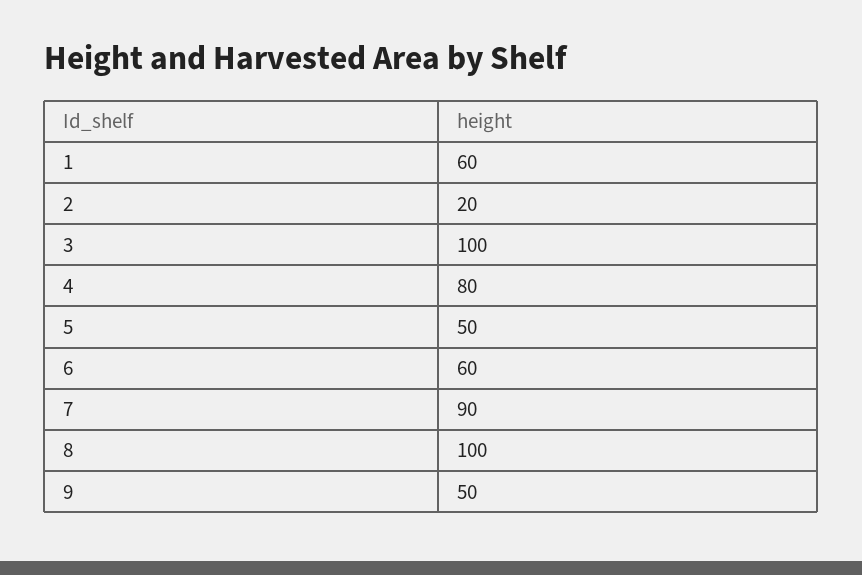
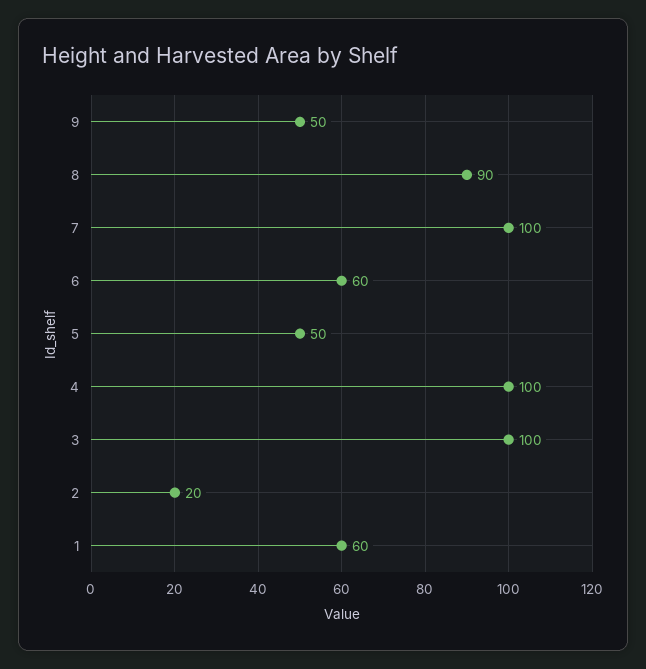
4: 80 -> 100
7: 90 -> 100
8: 100 -> 90

